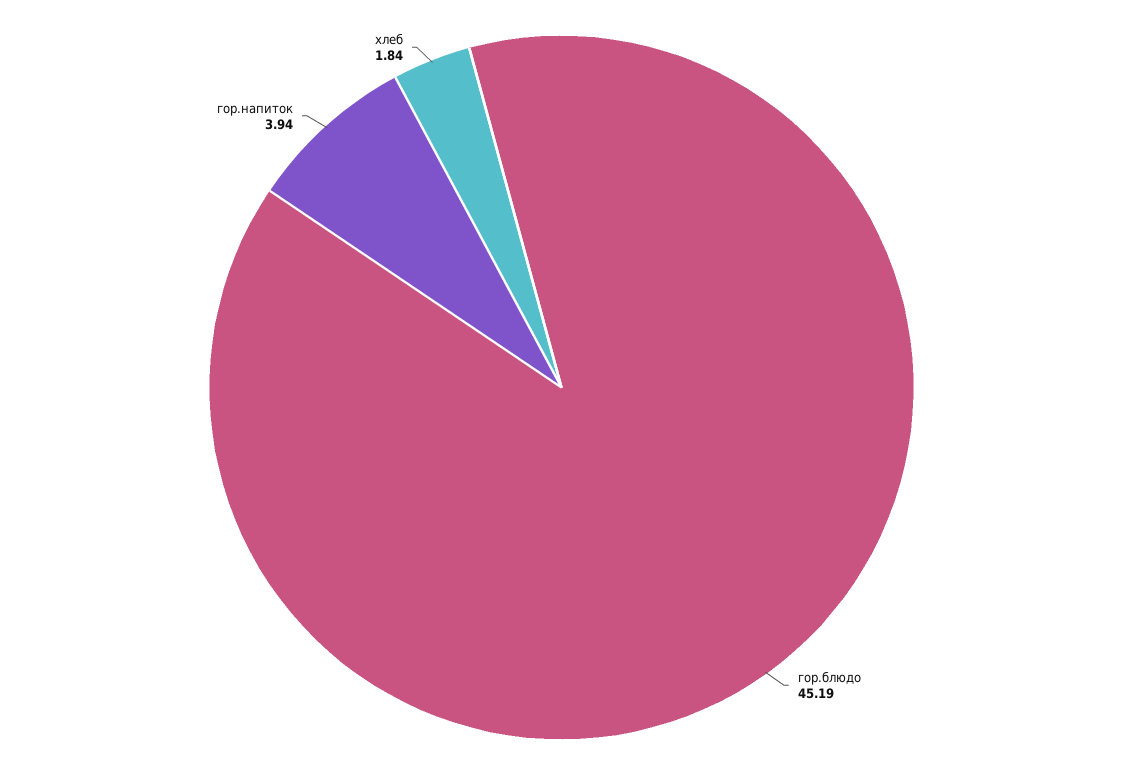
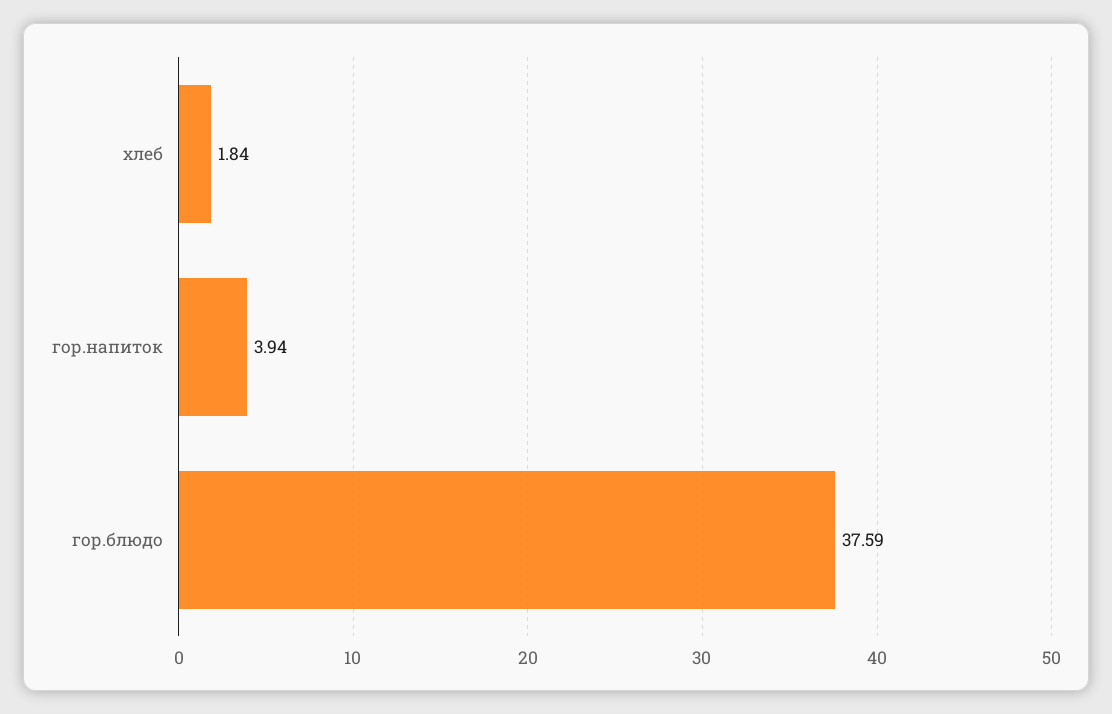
гор.блюдо: 45.19 -> 37.59

